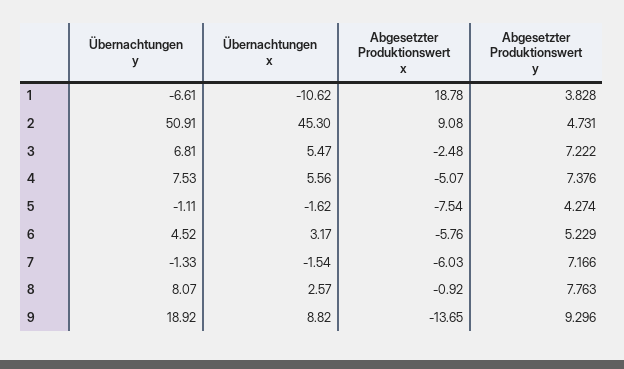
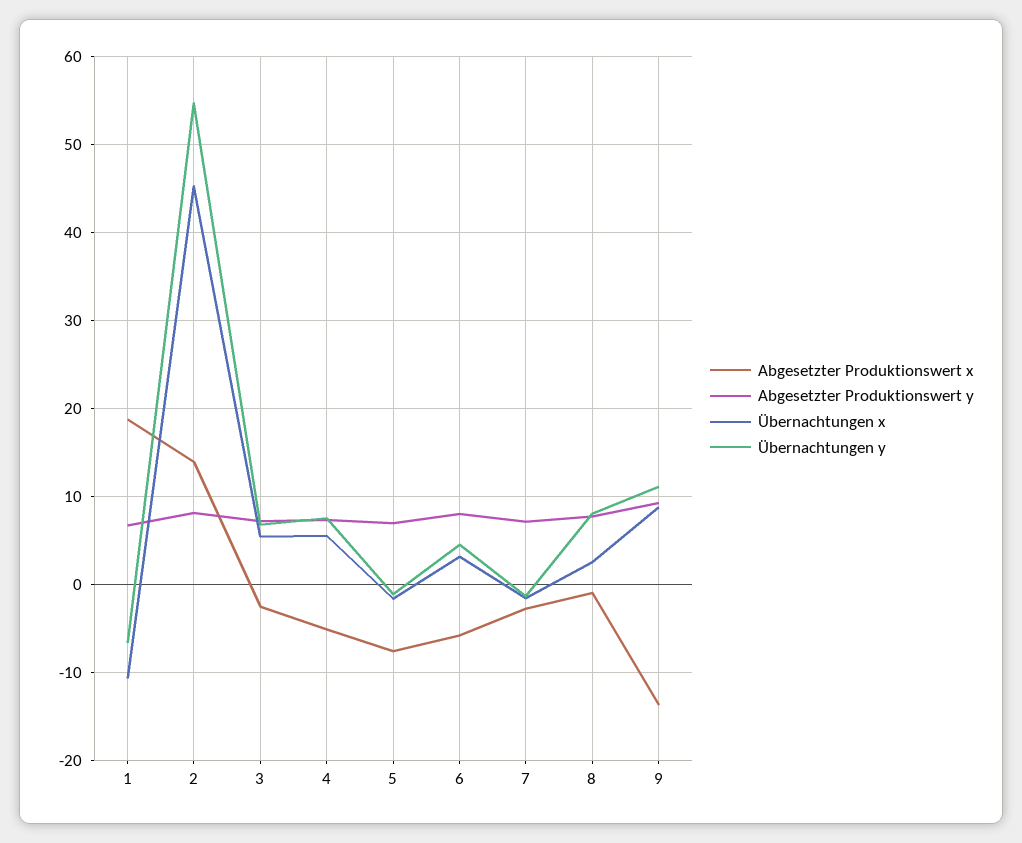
Abgesetzter Produktionswert y, 1: 3.828 -> 7
Übernachtungen y, 2: 50.91 -> 55
Abgesetzter Produktionswert x, 2: 9.08 -> 14
Abgesetzter Produktionswert y, 2: 4.731 -> 8
Abgesetzter Produktionswert y, 5: 4.274 -> 7
Abgesetzter Produktionswert y, 6: 5.229 -> 8
Abgesetzter Produktionswert x, 7: -6.03 -> -3
Übernachtungen y, 9: 18.92 -> 11

